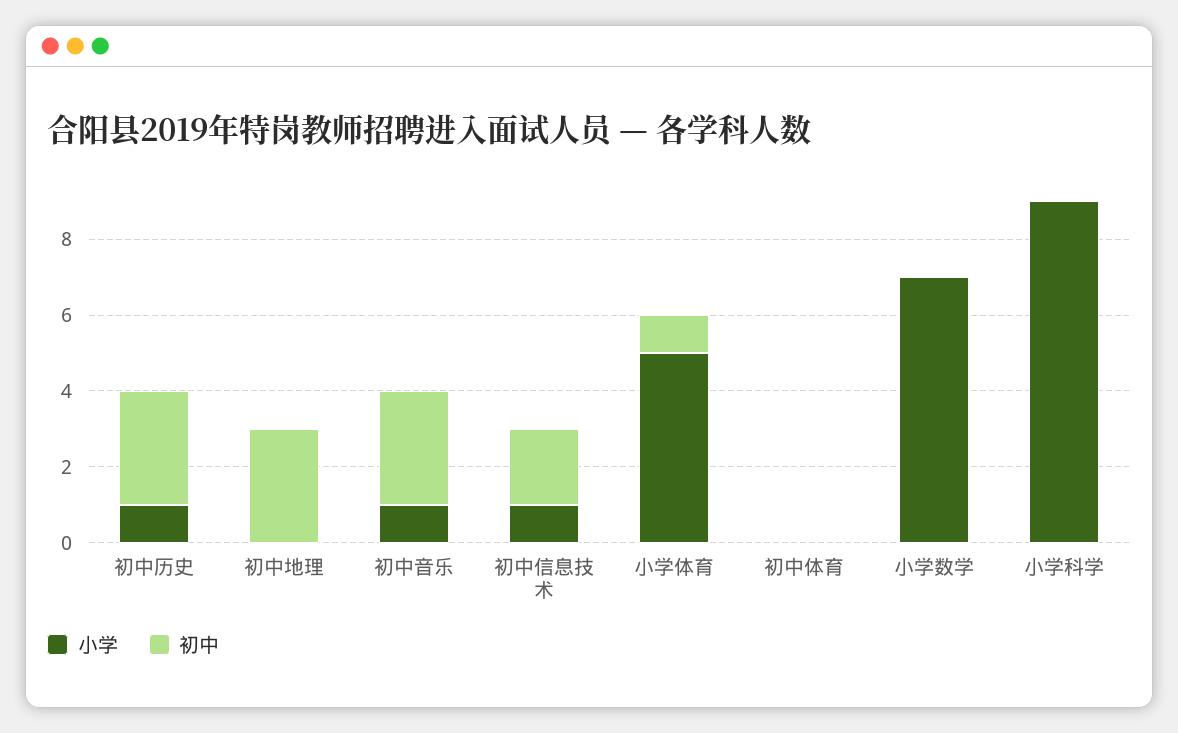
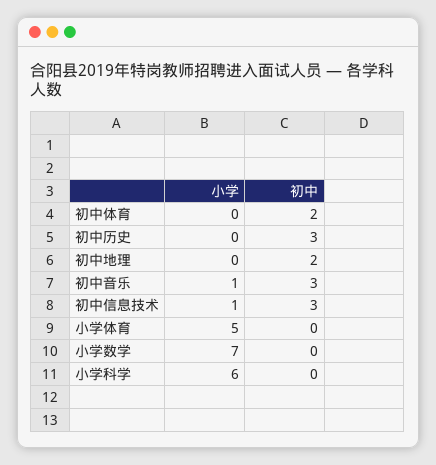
小学, 初中历史: 1 -> 0
初中, 初中地理: 3 -> 2
初中, 初中信息技术: 2 -> 3
初中, 小学体育: 1 -> 0
初中, 初中体育: 0 -> 2
小学, 小学科学: 9 -> 6

